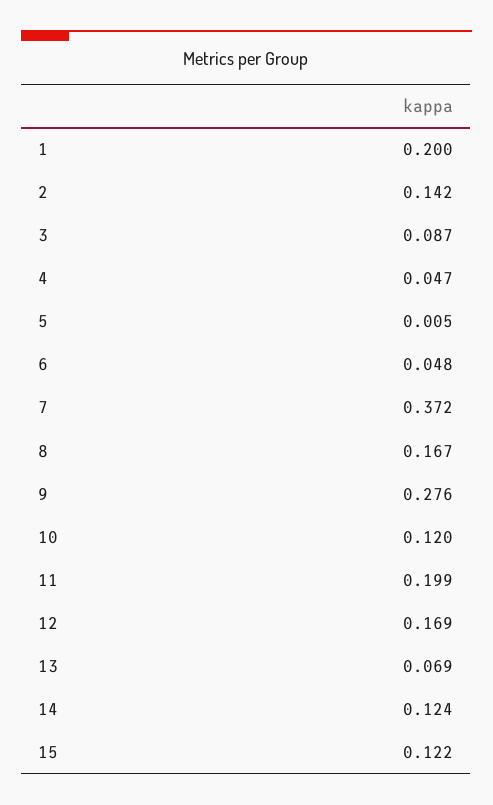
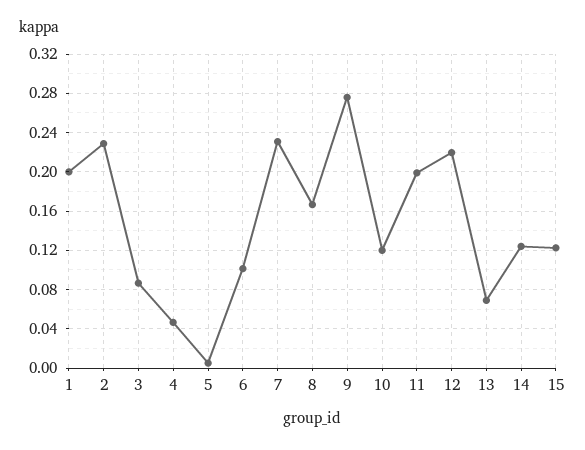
2: 0.142 -> 0.23
6: 0.048 -> 0.1
7: 0.372 -> 0.23
12: 0.169 -> 0.22

